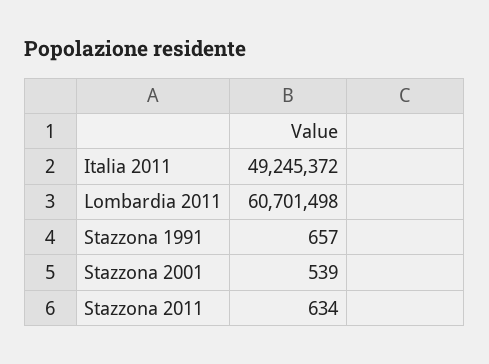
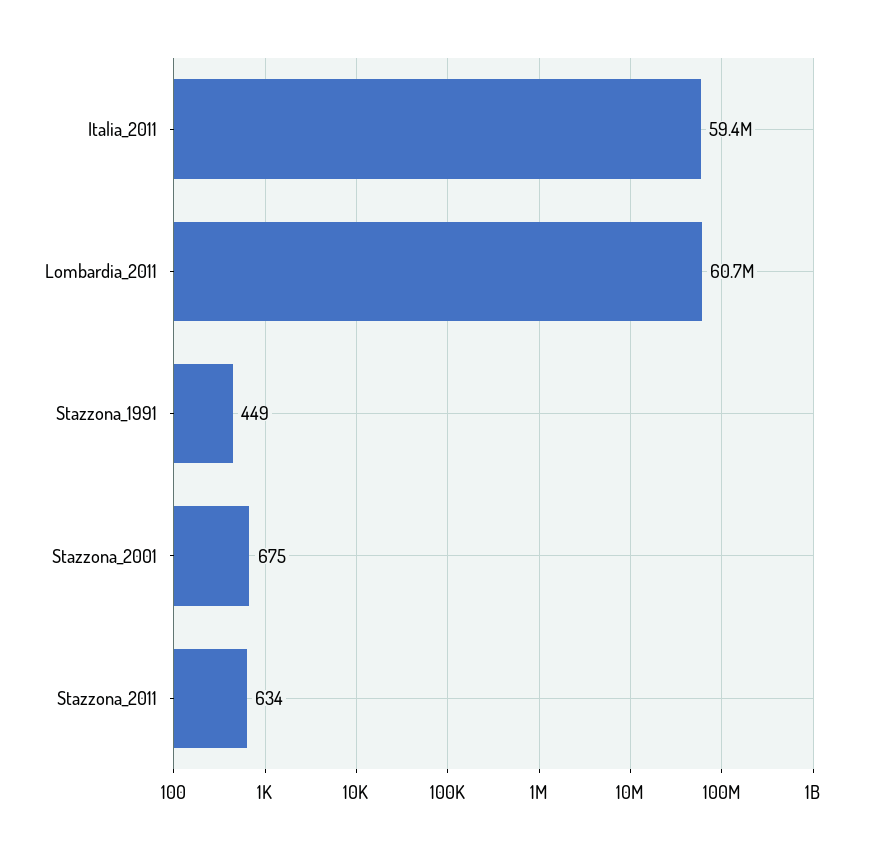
Italia 2011: 49245372 -> 59400000
Stazzona 1991: 657 -> 449
Stazzona 2001: 539 -> 675

